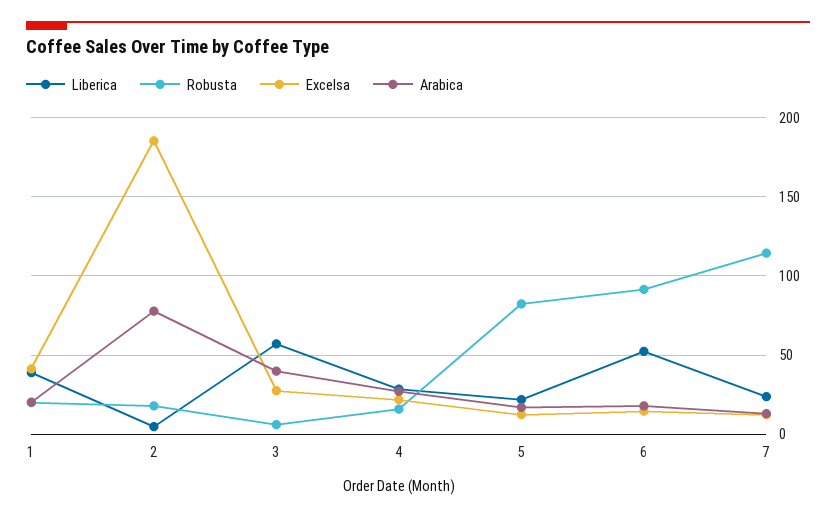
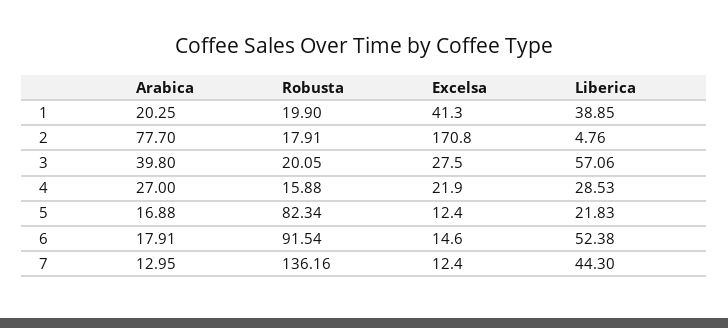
Excelsa, 2: 185 -> 170.8
Robusta, 3: 5 -> 20.05
Liberica, 7: 25 -> 44.3
Robusta, 7: 115 -> 136.16

